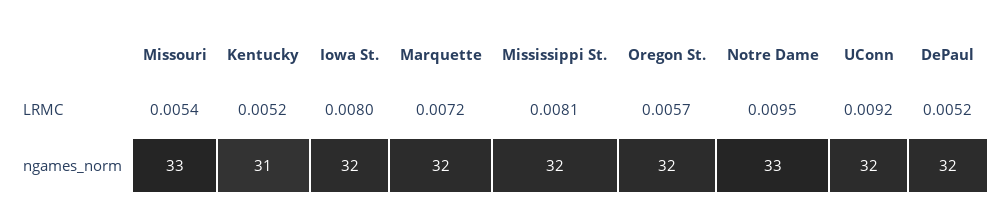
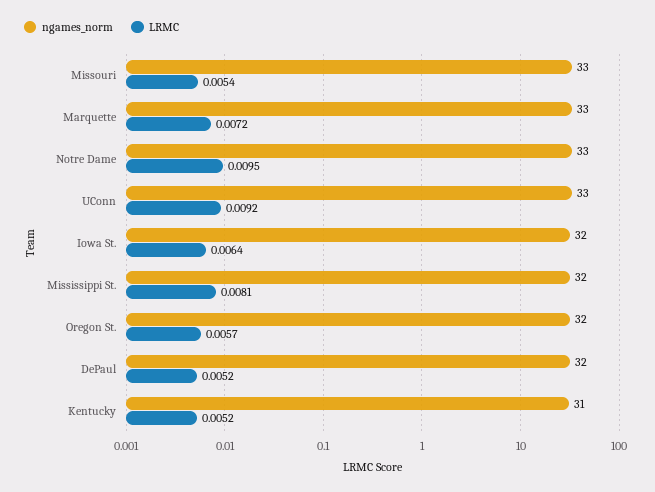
LRMC, Iowa St.: 0.008 -> 0.0064
ngames_norm, Marquette: 32 -> 33
ngames_norm, UConn: 32 -> 33

